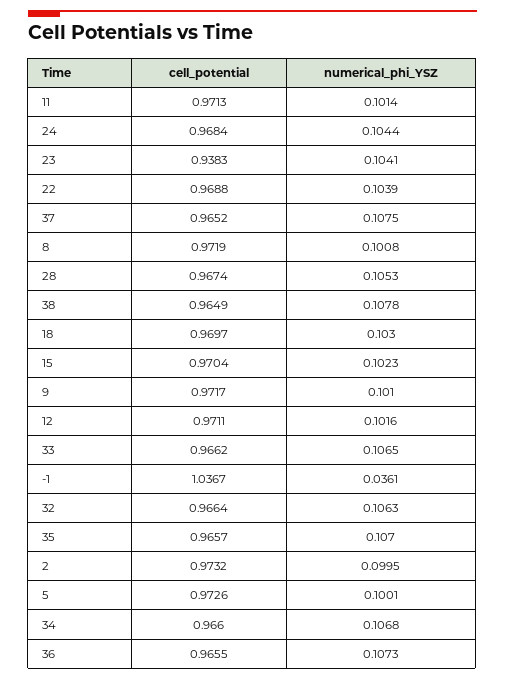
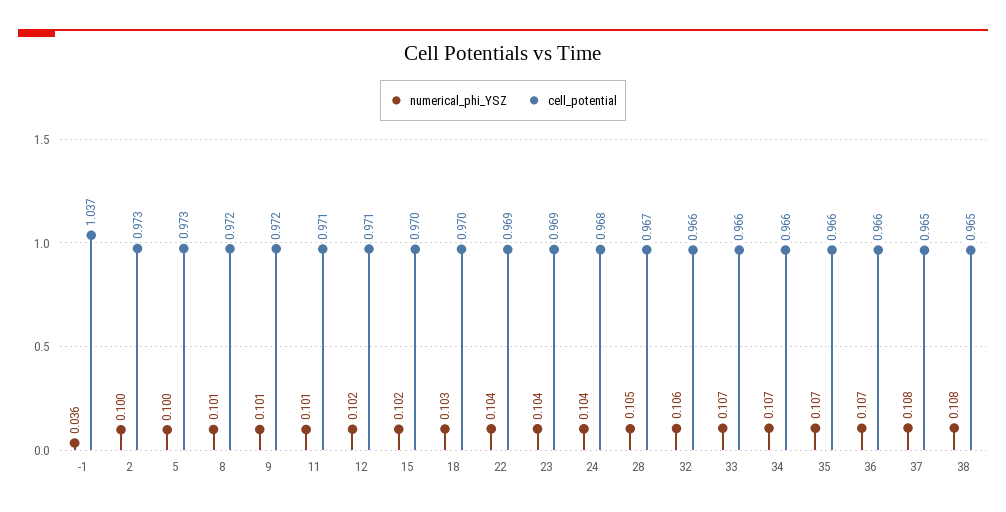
cell_potential, 23: 0.9383 -> 0.969

